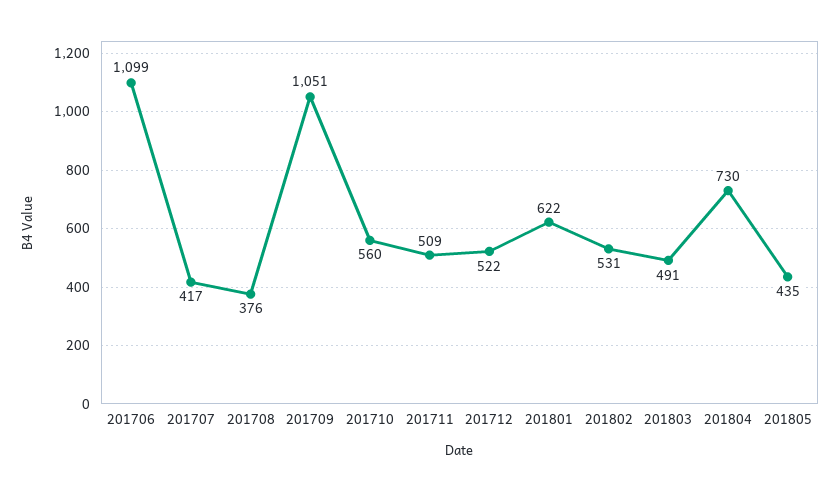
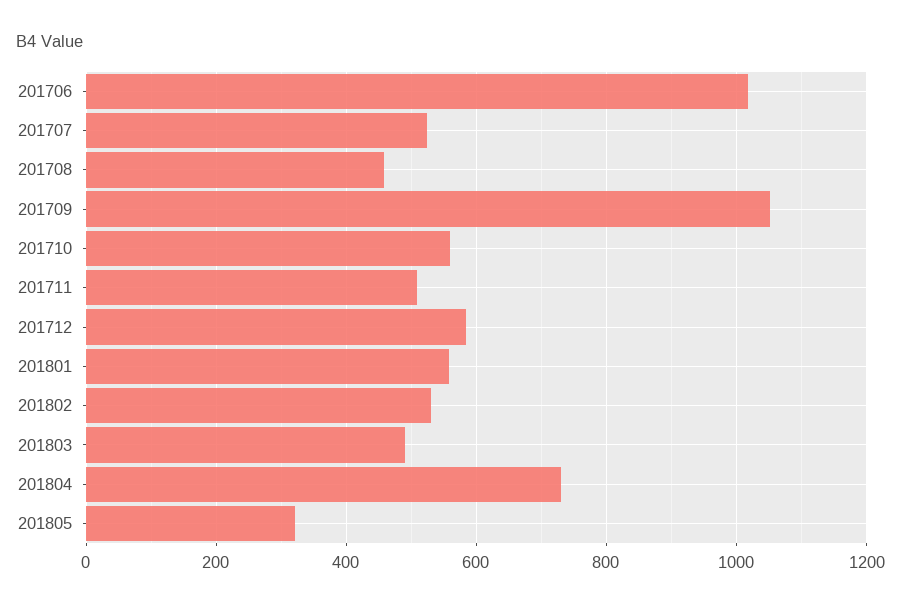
201706: 1099 -> 1020
201707: 417 -> 520
201708: 376 -> 460
201712: 522 -> 580
201801: 622 -> 560
201805: 435 -> 320

